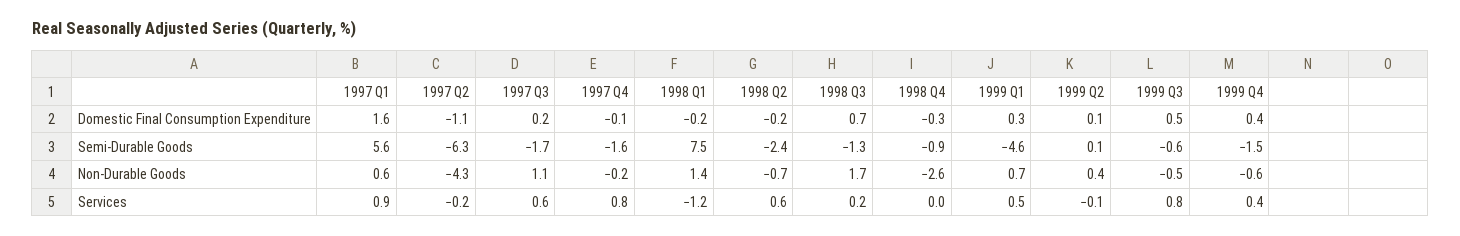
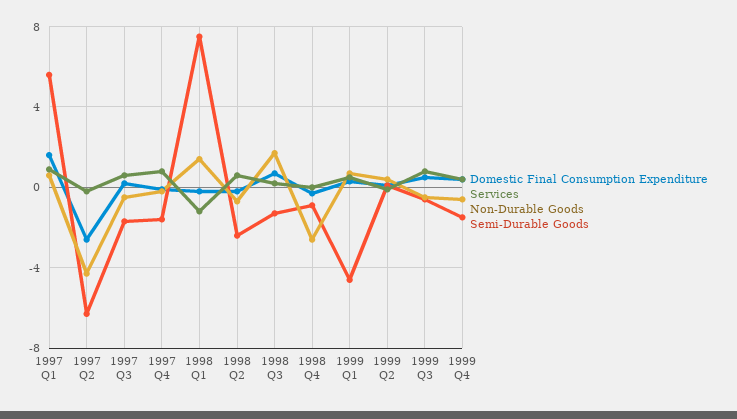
Domestic Final Consumption Expenditure, 1997 Q2: -1.1 -> -2.5
Non-Durable Goods, 1997 Q3: 1.1 -> -0.5

